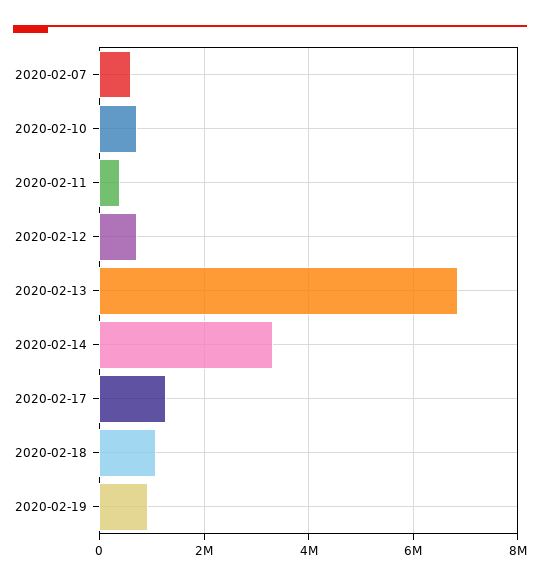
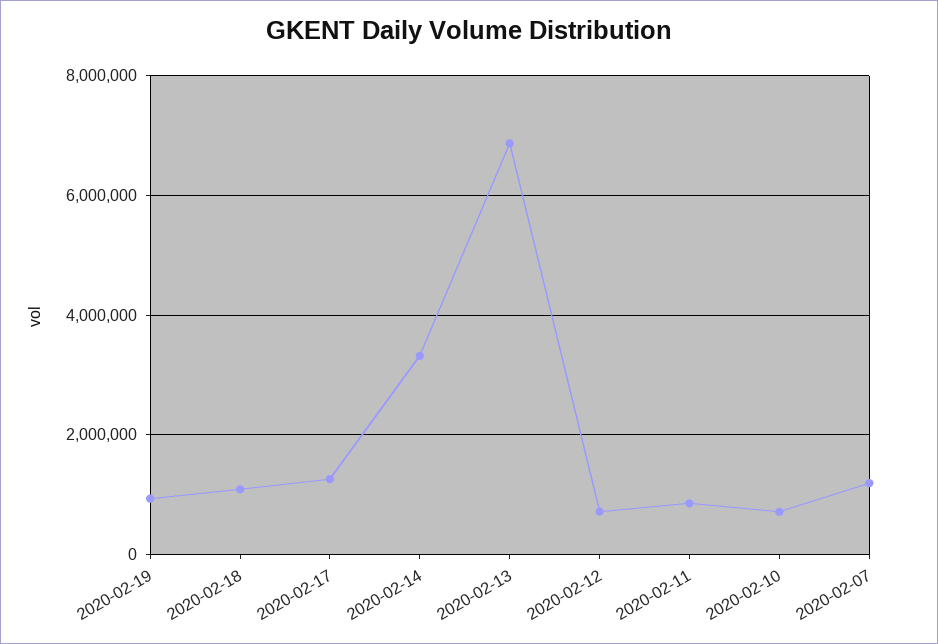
2020-02-07: 600000 -> 1200000
2020-02-11: 400000 -> 800000

